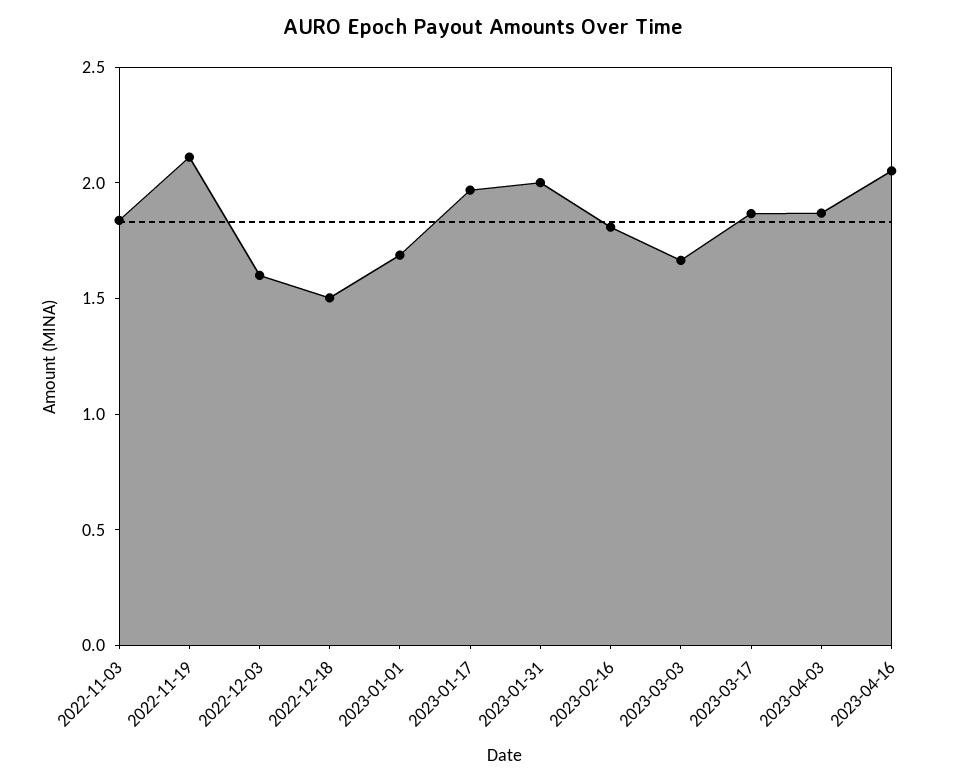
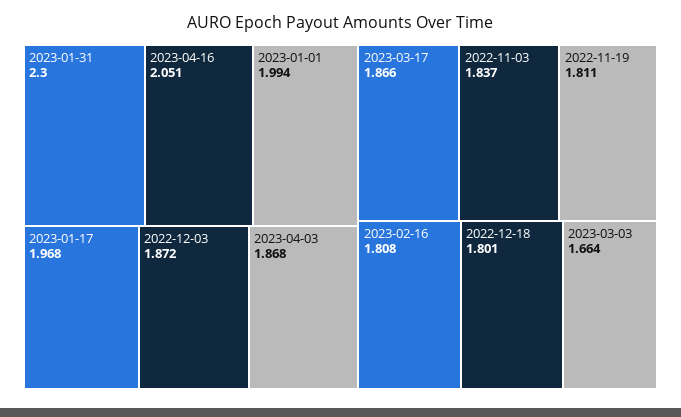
2022-11-19: 2.1 -> 1.811
2022-12-03: 1.6 -> 1.872
2022-12-18: 1.5 -> 1.801
2023-01-01: 1.7 -> 1.994
2023-01-31: 2 -> 2.3

